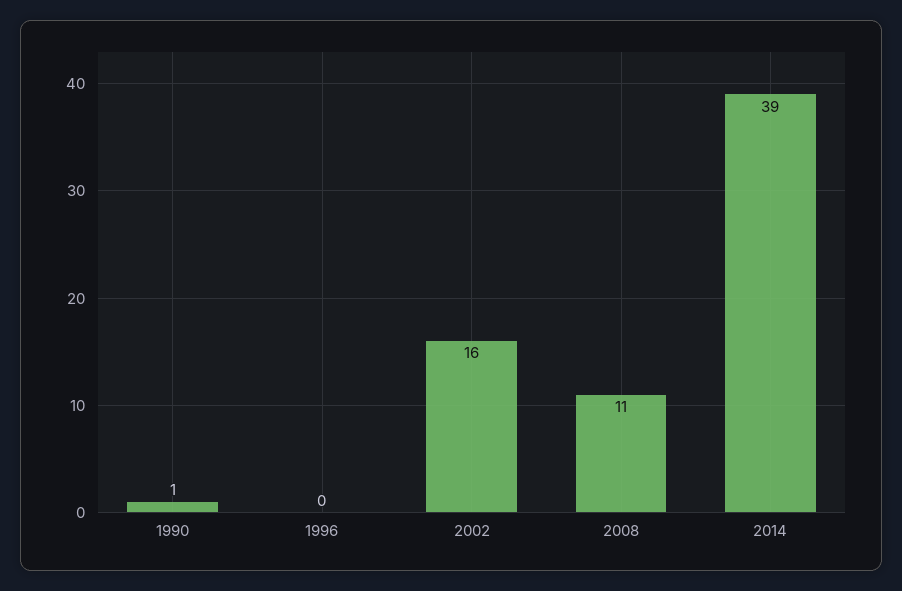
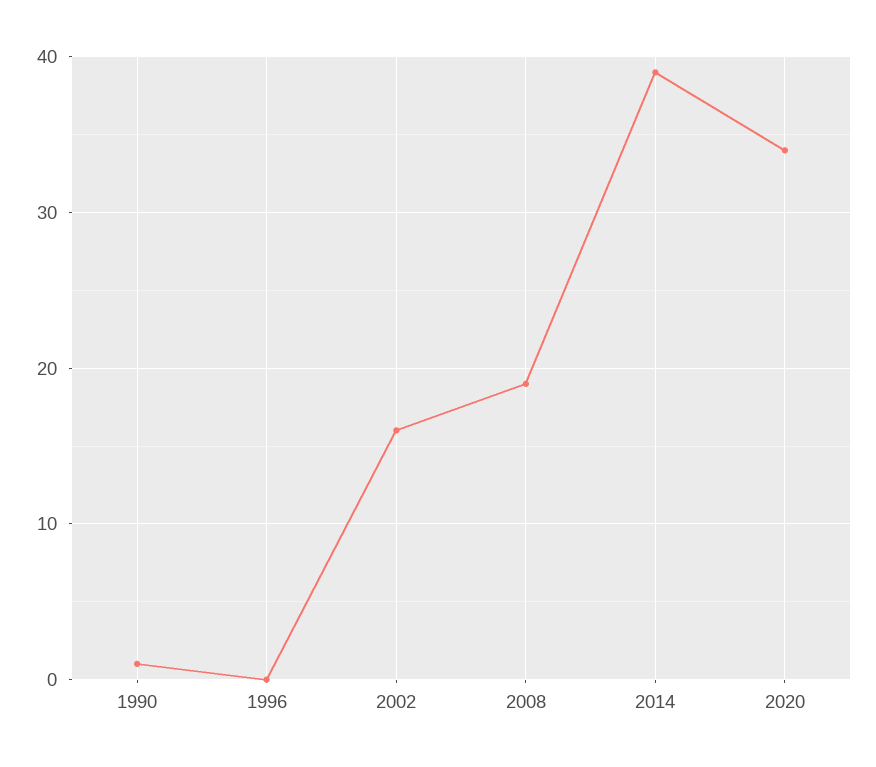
2008: 11 -> 19
2020: none -> 34

